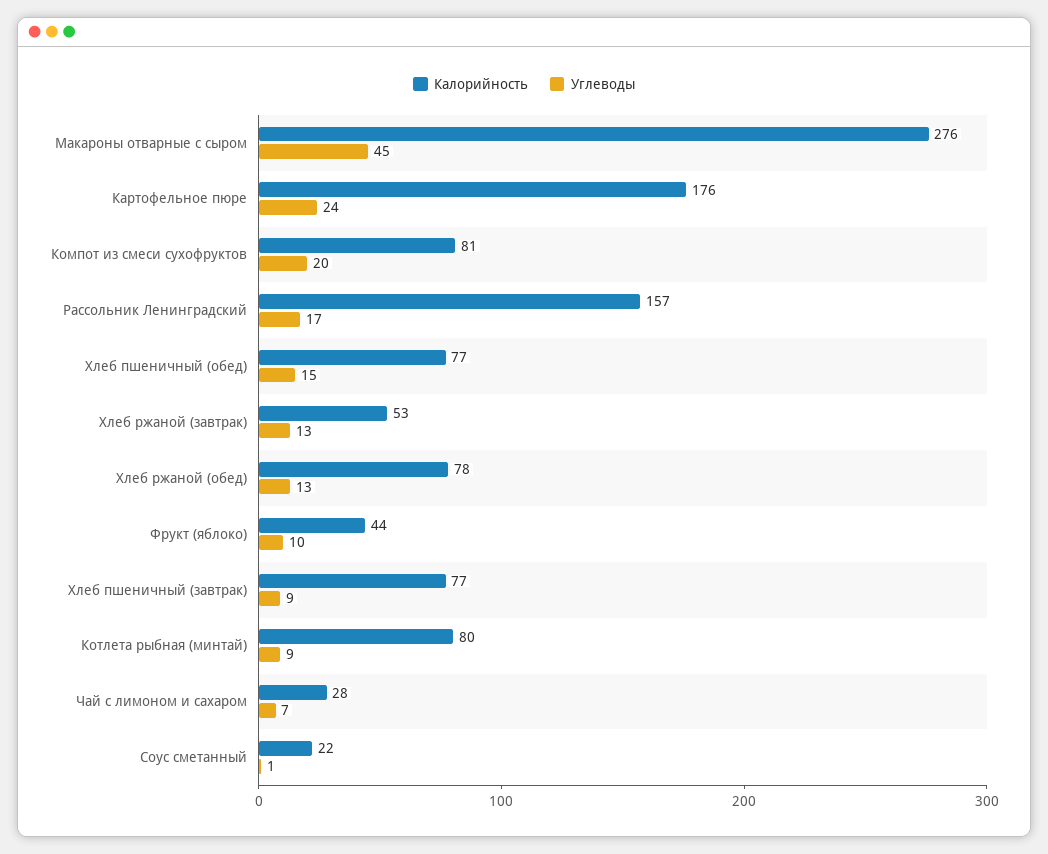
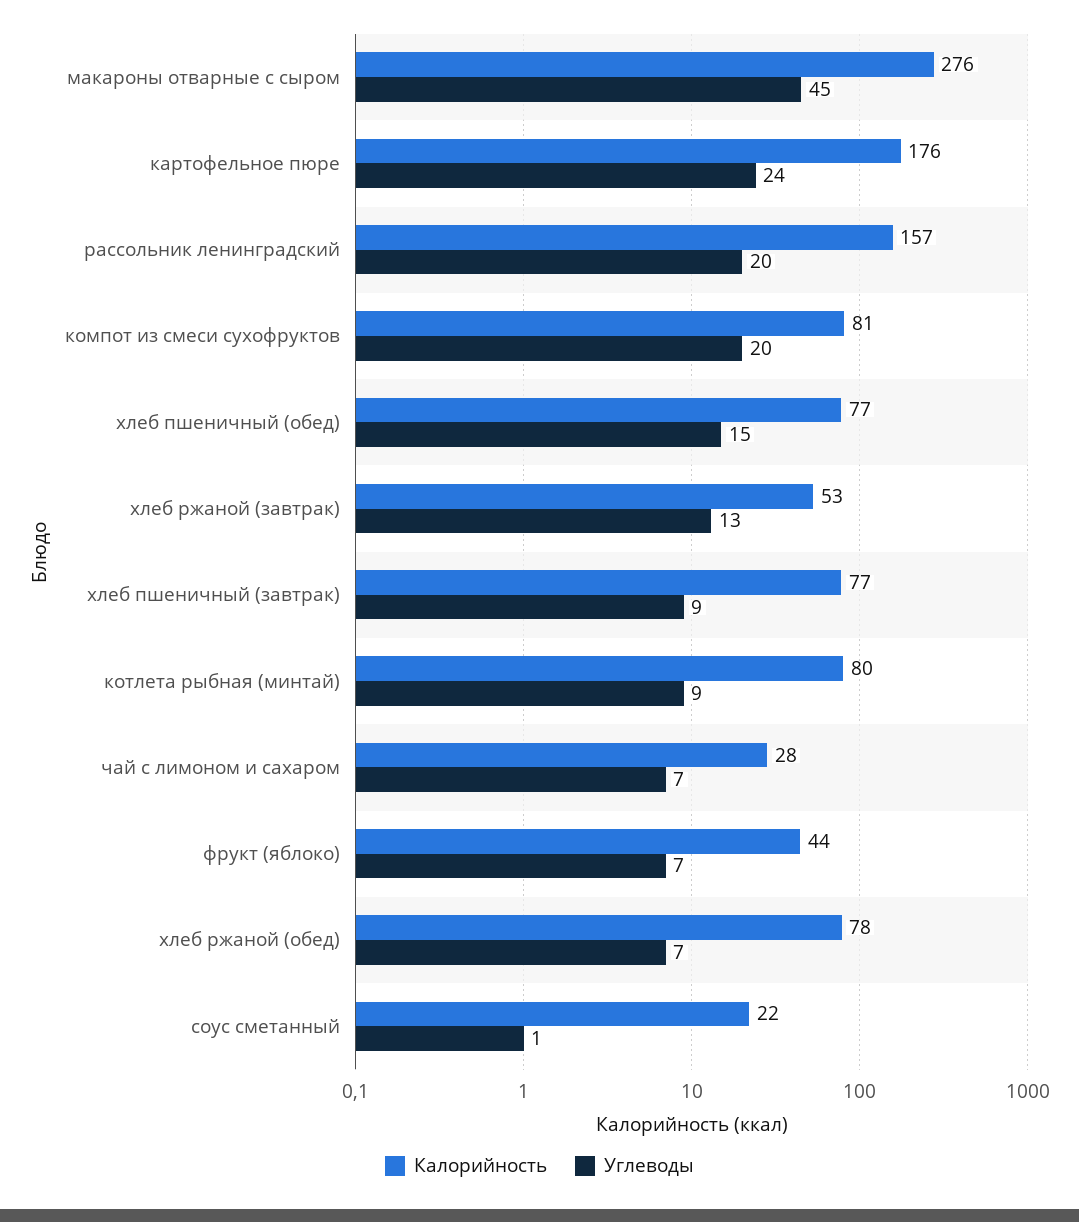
Углеводы, Рассольник Ленинградский: 17 -> 20
Углеводы, Хлеб ржаной (обед): 13 -> 7
Углеводы, Фрукт (яблоко): 10 -> 7

